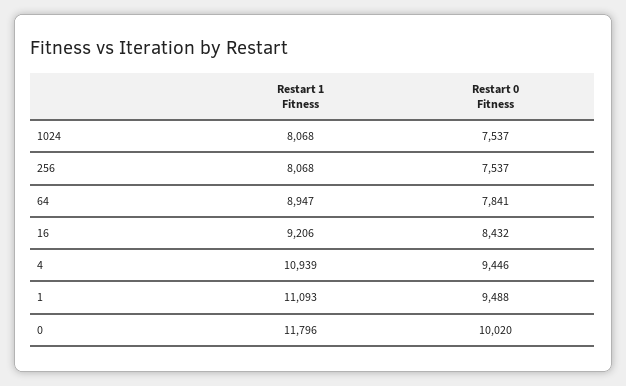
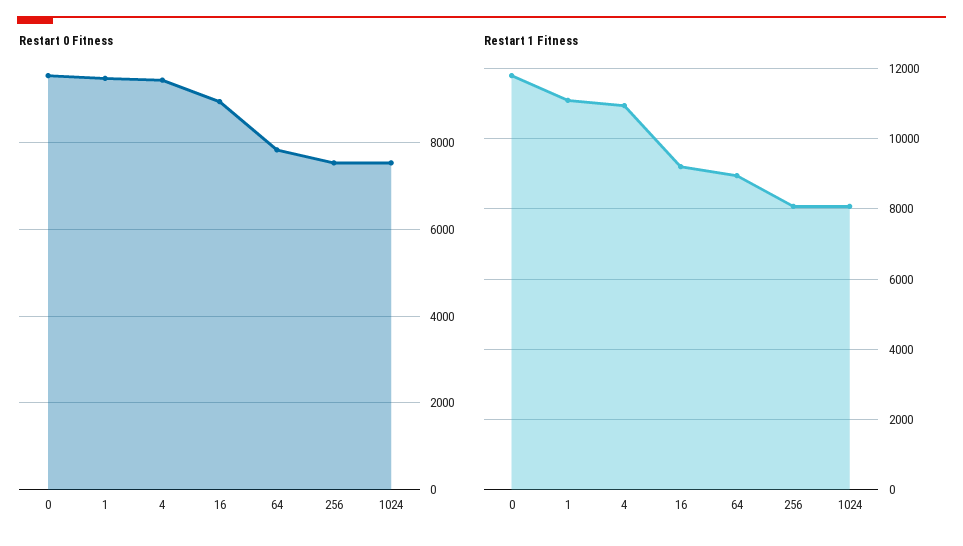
Restart 0 Fitness, 16: 8432 -> 9000
Restart 0 Fitness, 0: 10020 -> 9600

